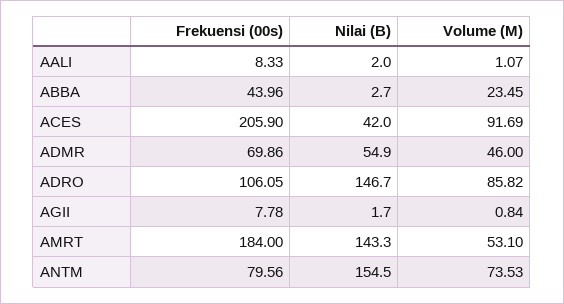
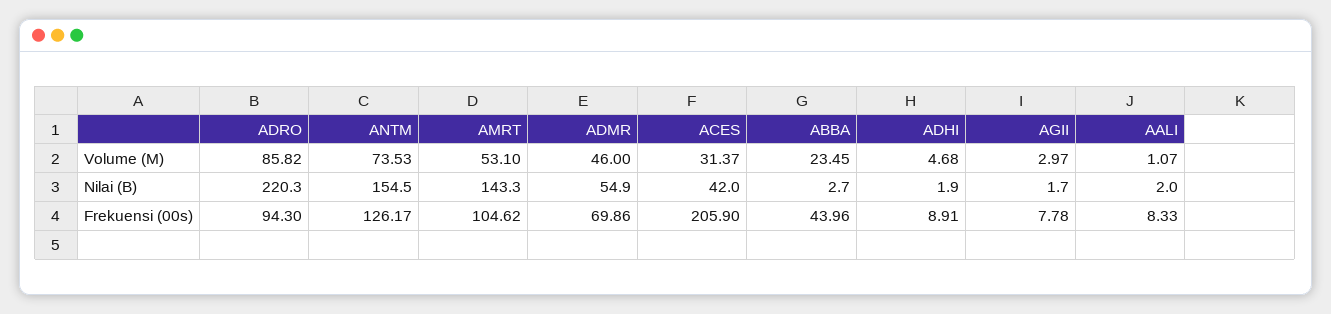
Volume (M), ACES: 91.69 -> 31.37
Frekuensi (00s), ADRO: 106.05 -> 94.3
Nilai (B), ADRO: 146.7 -> 220.3
Volume (M), AGII: 0.84 -> 2.97
Frekuensi (00s), AMRT: 184 -> 104.62
Frekuensi (00s), ANTM: 79.56 -> 126.17
Volume (M), ADHI: none -> 4.68
Nilai (B), ADHI: none -> 1.9
Frekuensi (00s), ADHI: none -> 8.91

